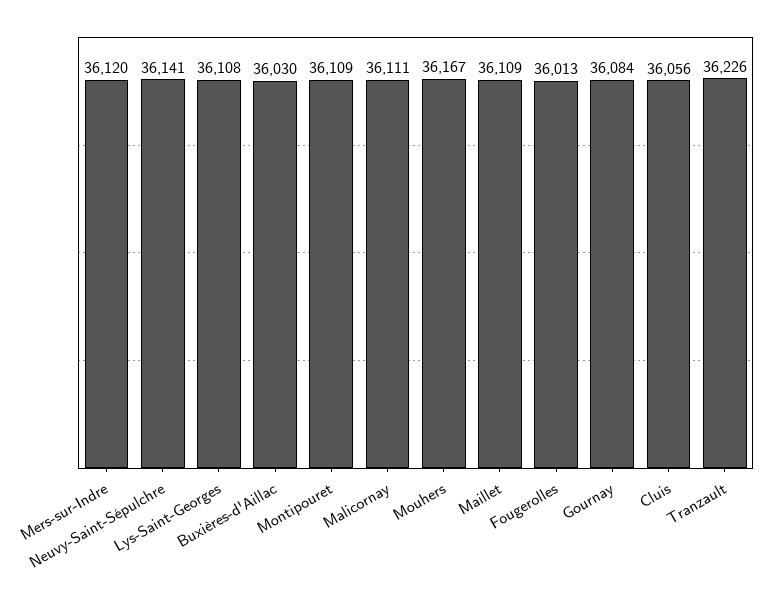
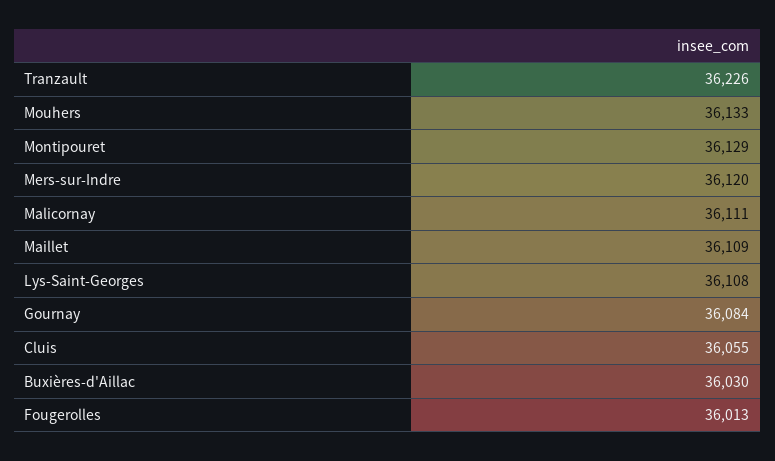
Neuvy-Saint-Sépulchre: 36141 -> none
Montipouret: 36109 -> 36129
Mouhers: 36167 -> 36133
Cluis: 36056 -> 36055

